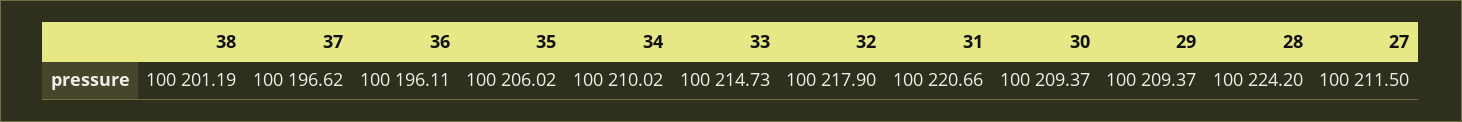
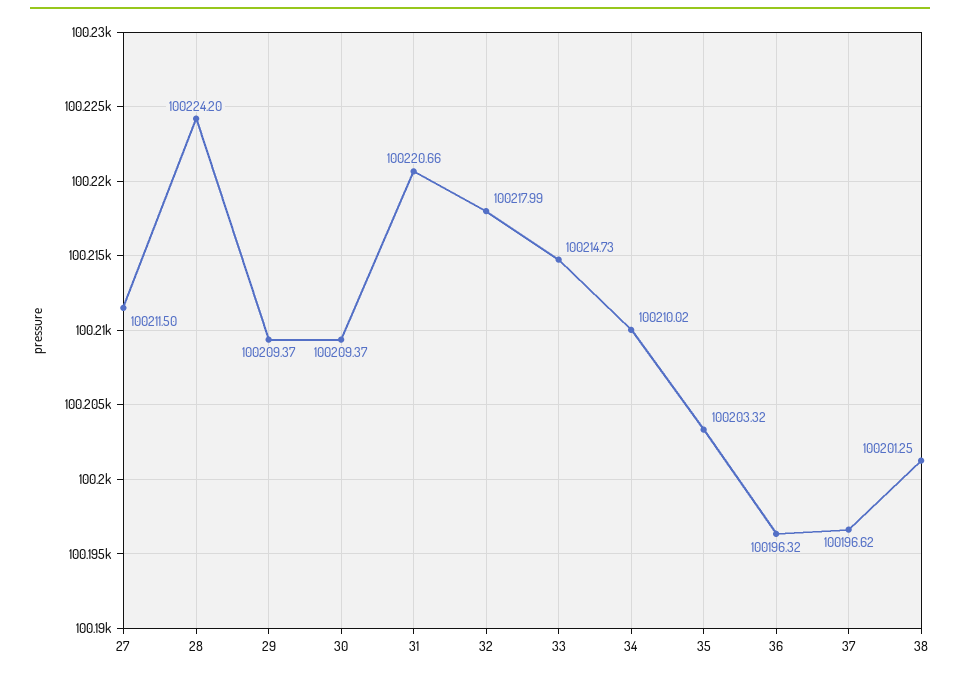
38: 100201.19 -> 100201.25
36: 100196.11 -> 100196.32
35: 100206.02 -> 100203.32
32: 100217.9 -> 100217.99

